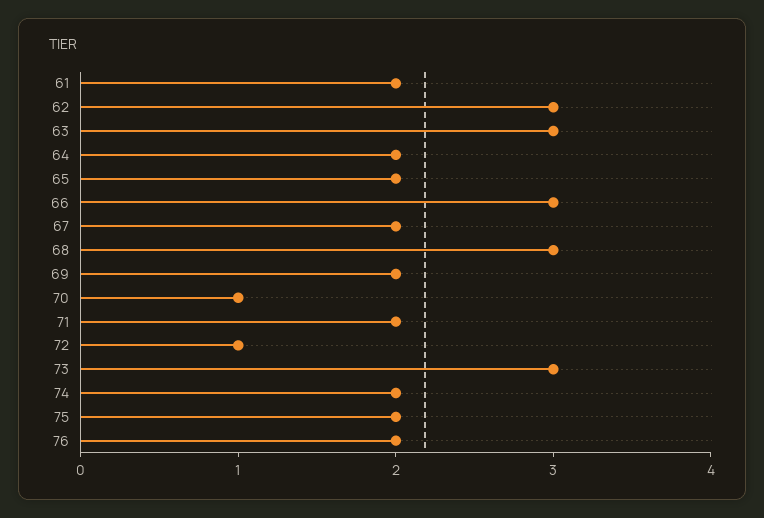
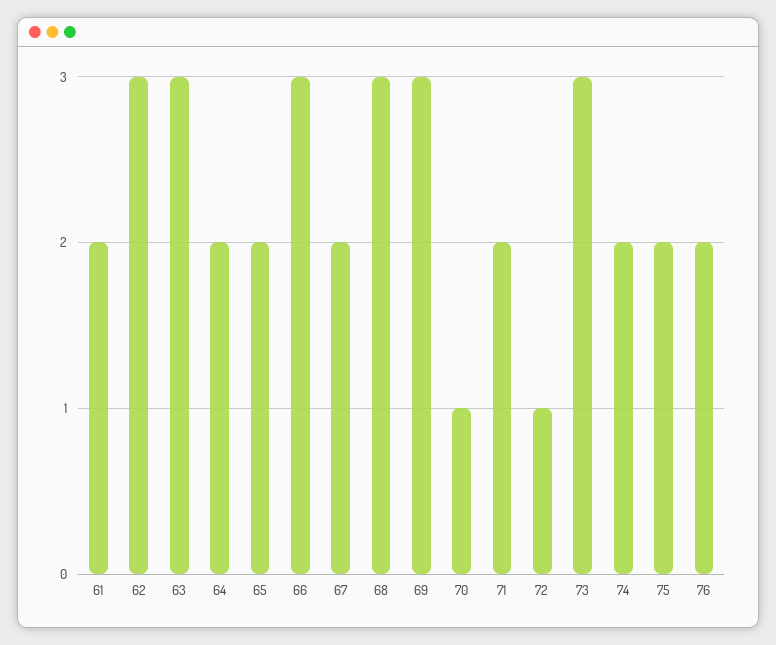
69: 2 -> 3

